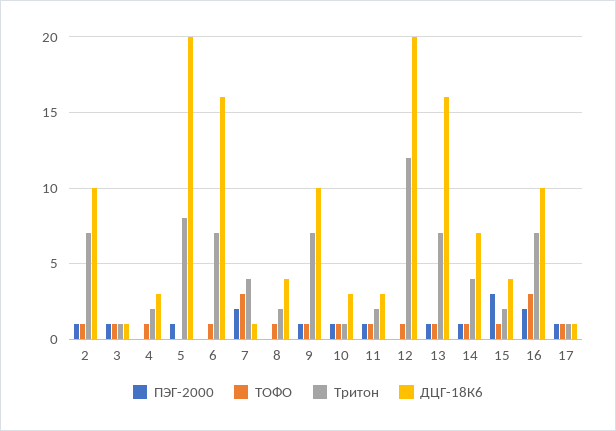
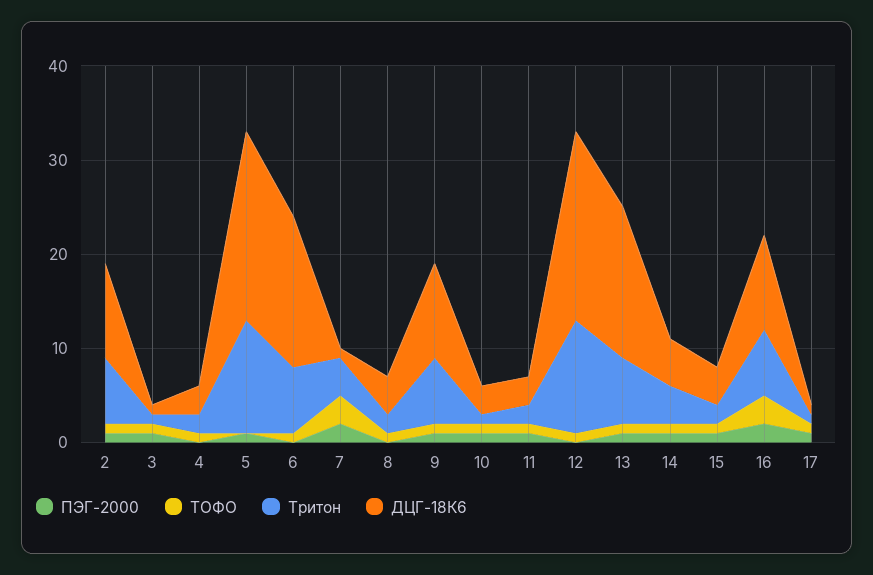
Тритон, 5: 8 -> 12
ДЦГ-18К6, 14: 7 -> 5
ПЭГ-2000, 15: 3 -> 1

